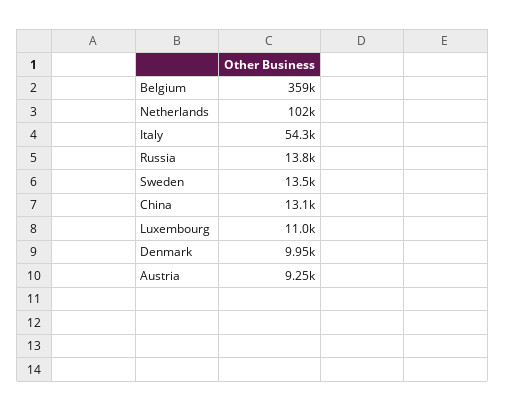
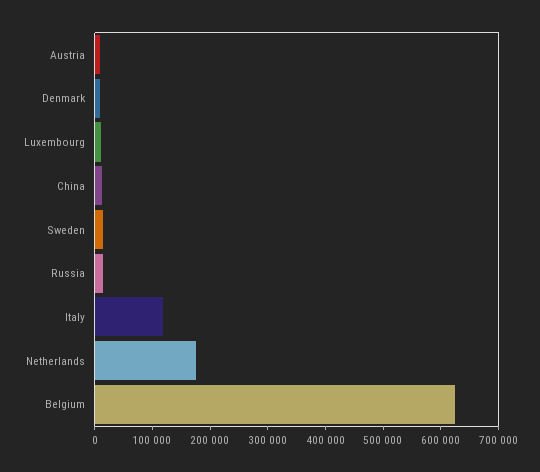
Belgium: 359000 -> 620000
Netherlands: 102000 -> 180000
Italy: 54300 -> 120000

